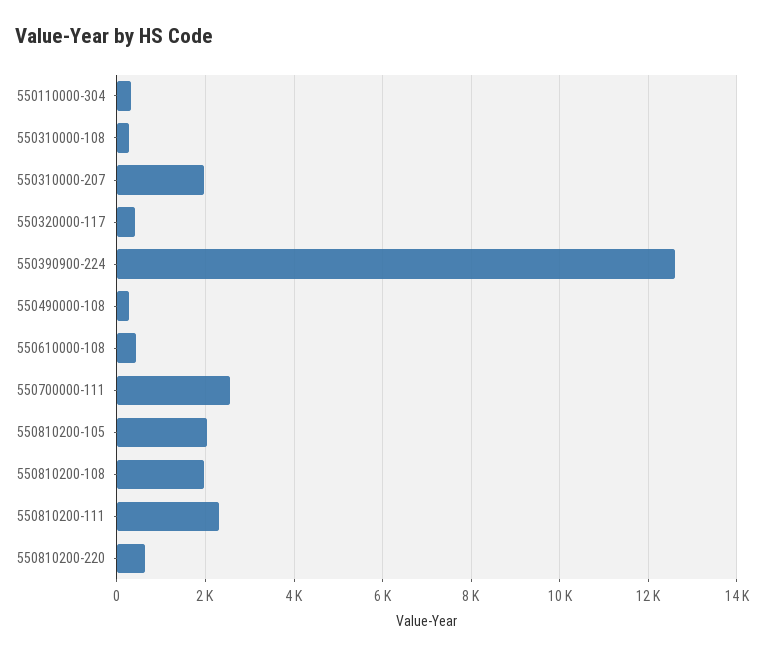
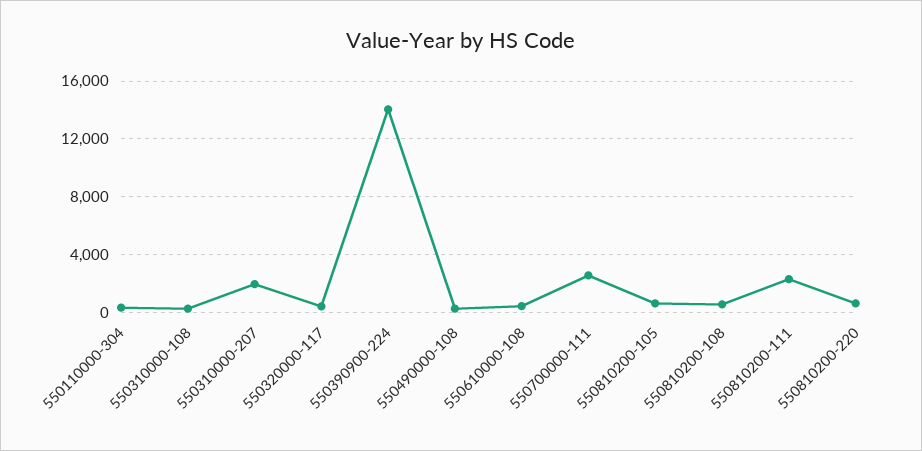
550390900-224: 12600 -> 14000
550810200-105: 2000 -> 500
550810200-108: 2000 -> 500

